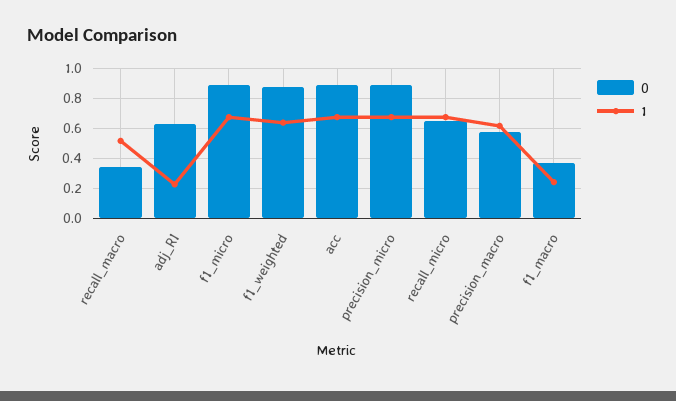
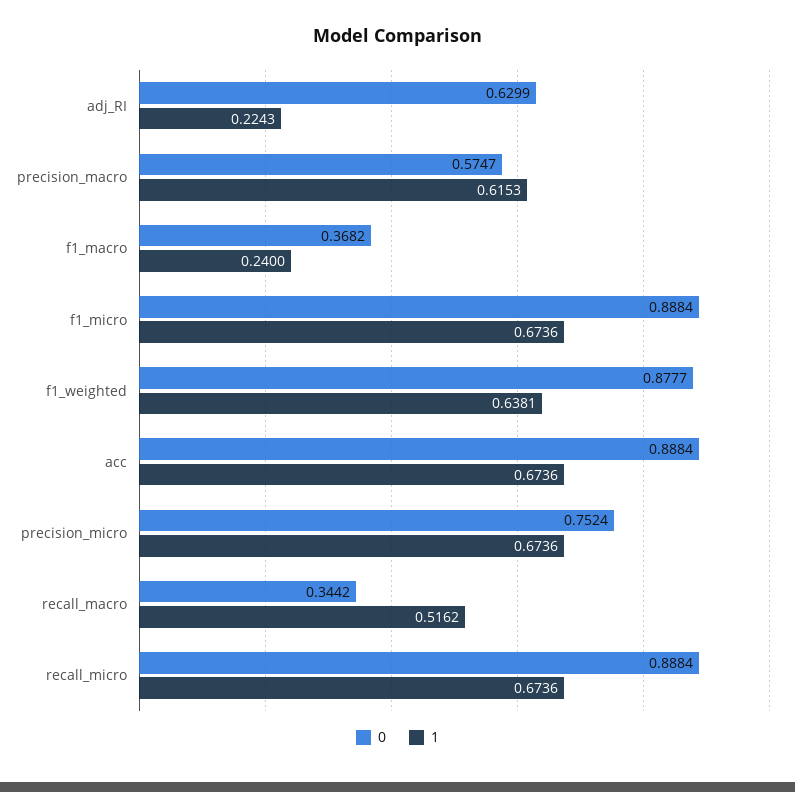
0, precision_micro: 0.9 -> 0.7524
0, recall_micro: 0.65 -> 0.8884

